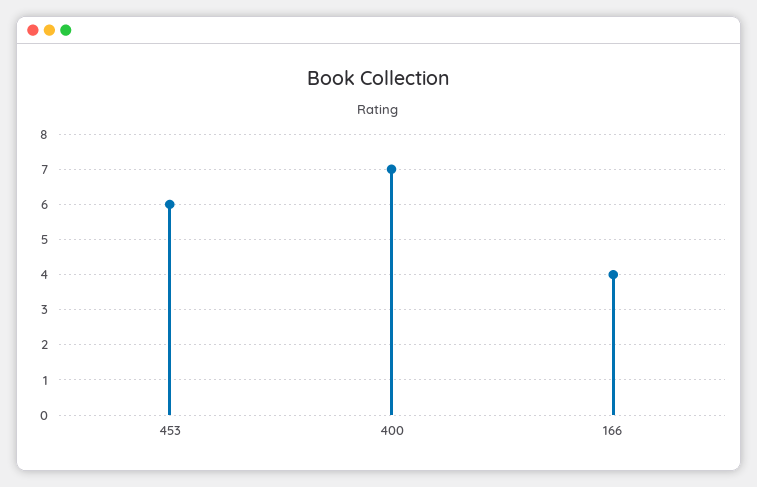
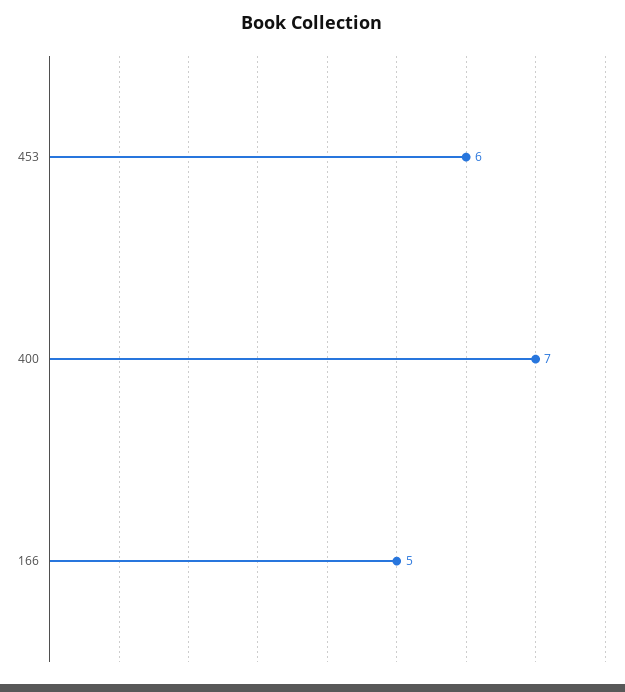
166: 4 -> 5

